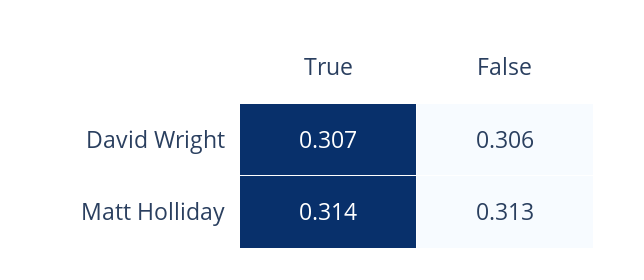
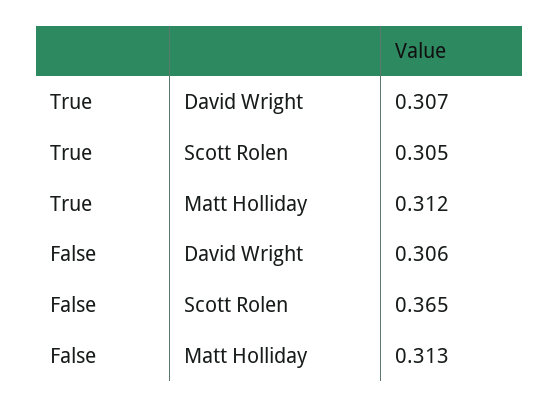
True, Matt Holliday: 0.314 -> 0.312
True, Scott Rolen: none -> 0.305
False, Scott Rolen: none -> 0.365

